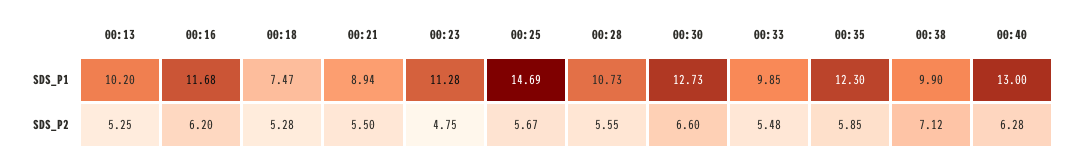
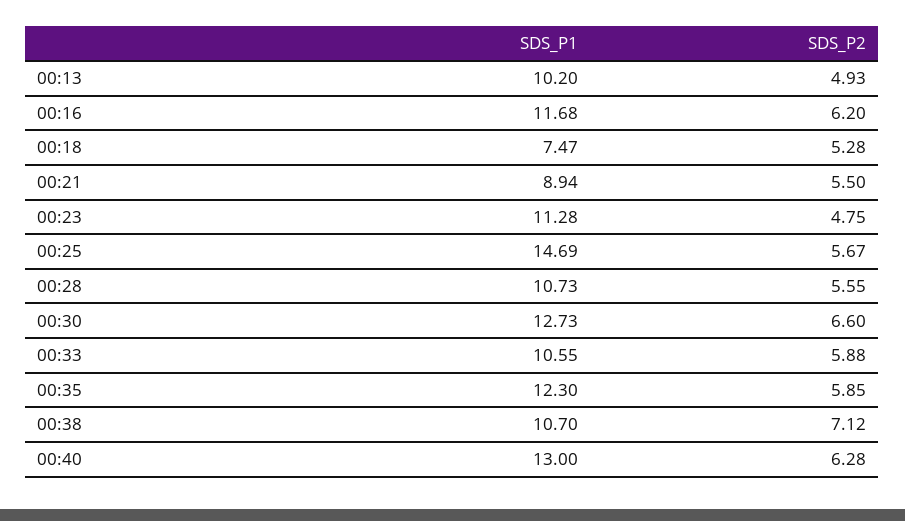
00:33, SDS_P1: 9.85 -> 10.55
00:38, SDS_P1: 9.9 -> 10.7
00:13, SDS_P2: 5.25 -> 4.93
00:33, SDS_P2: 5.48 -> 5.88

